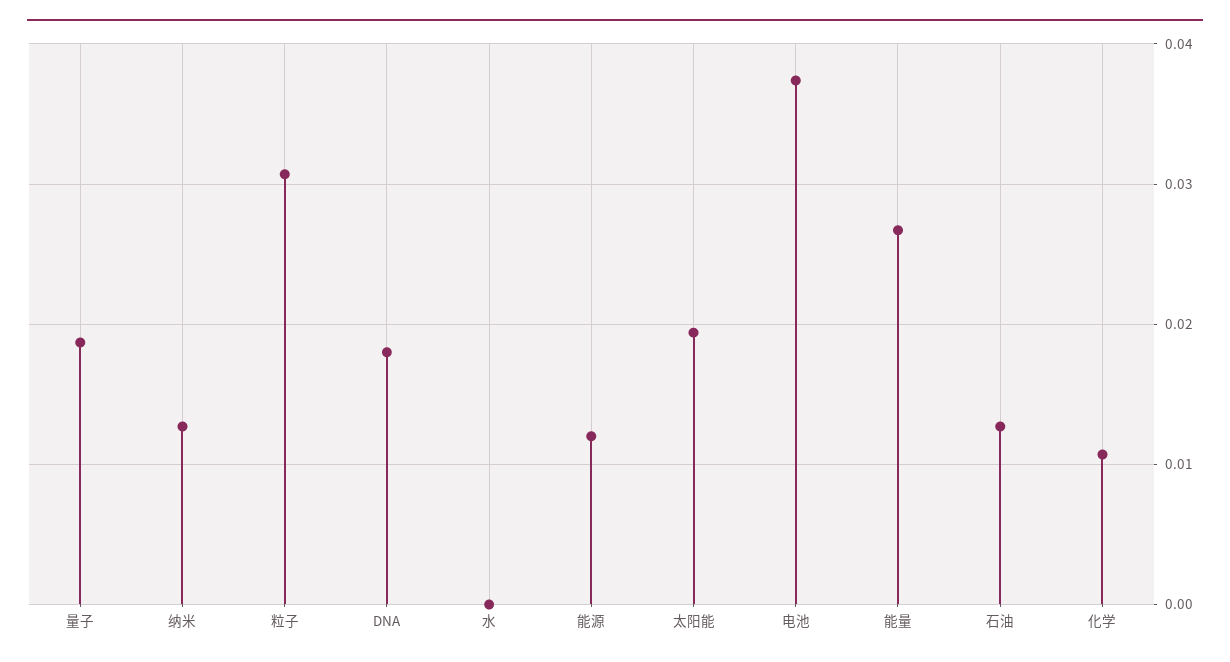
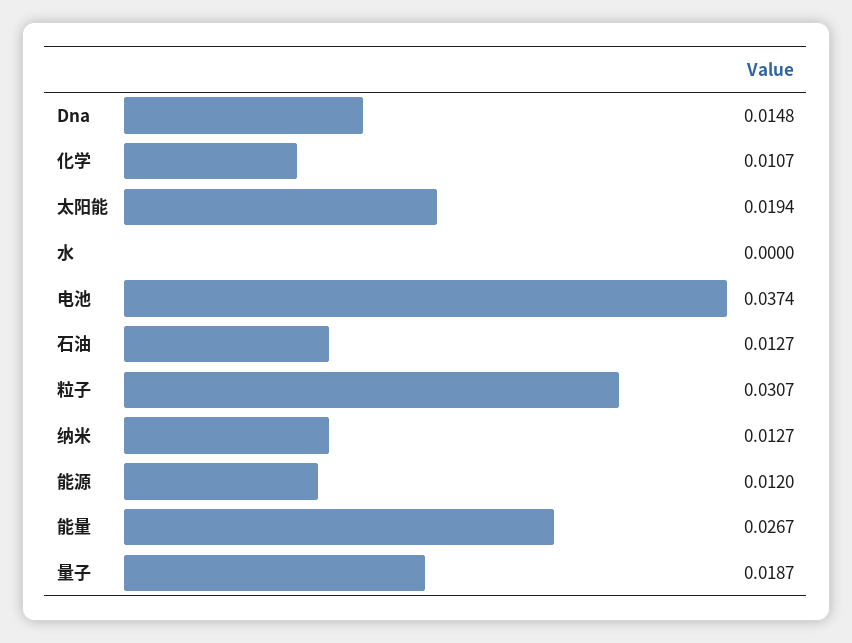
DNA: 0.018 -> 0.0148

